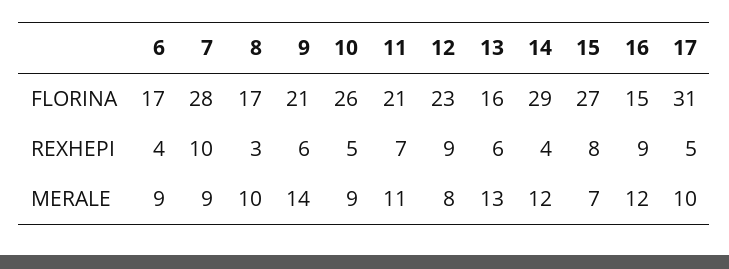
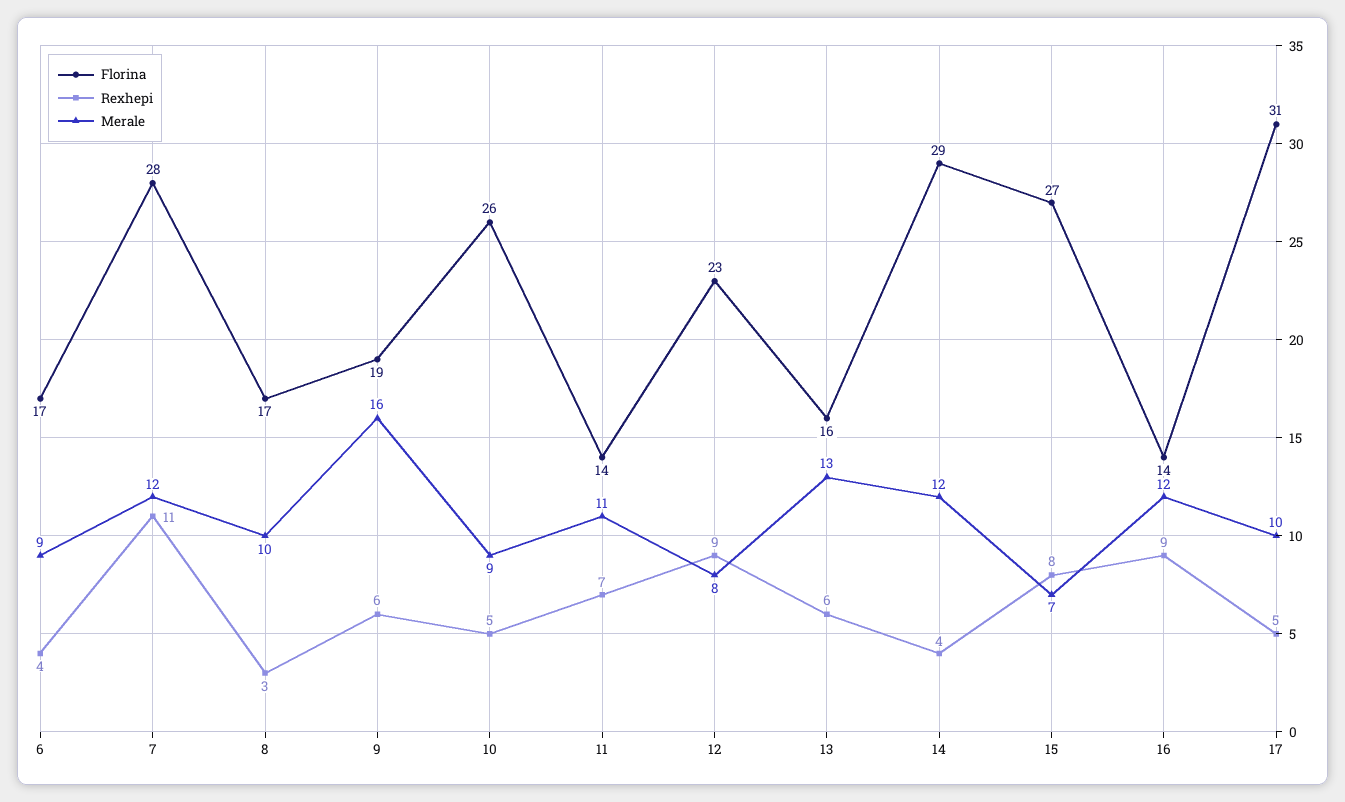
FLORINA, 9: 21 -> 19
FLORINA, 11: 21 -> 14
FLORINA, 16: 15 -> 14
REXHEPI, 7: 10 -> 11
MERALE, 7: 9 -> 12
MERALE, 9: 14 -> 16

